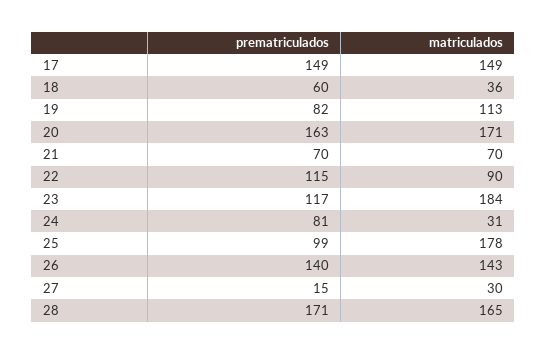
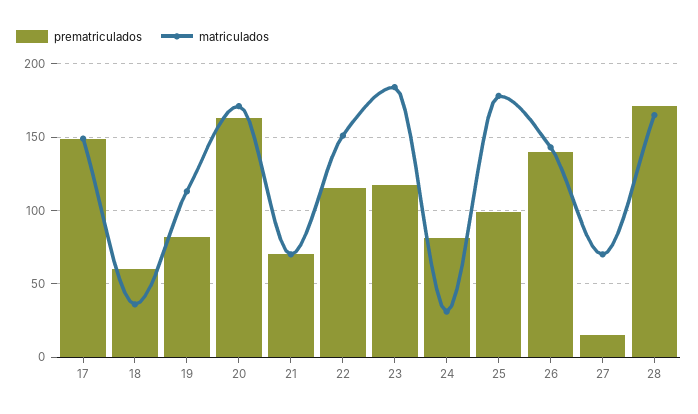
matriculados, 22: 90 -> 150
matriculados, 27: 30 -> 70

